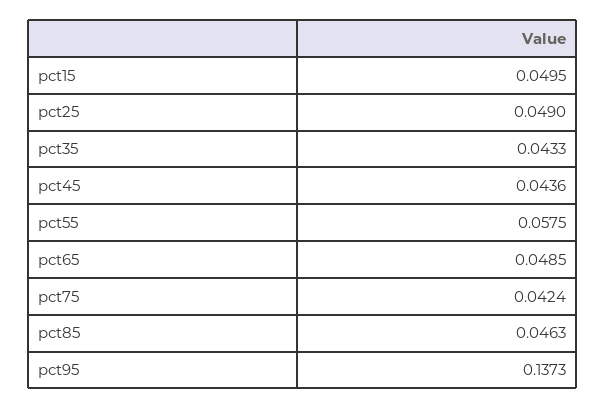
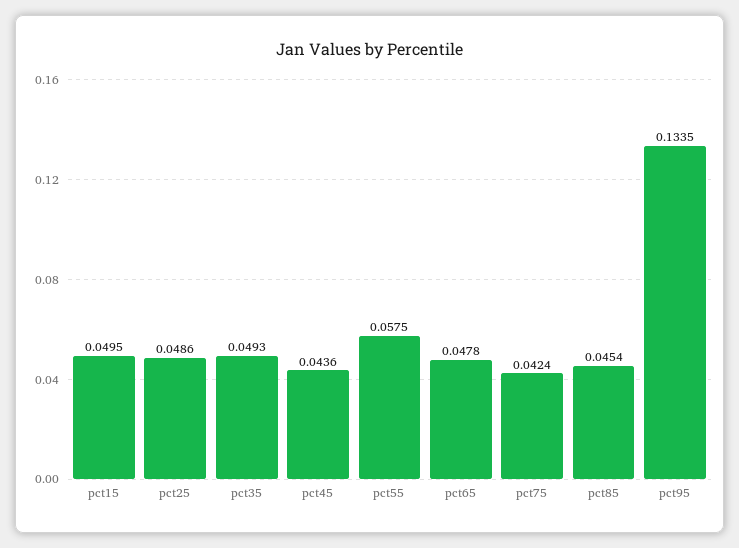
pct25: 0.049 -> 0.0486
pct35: 0.0433 -> 0.0493
pct65: 0.0485 -> 0.0478
pct85: 0.0463 -> 0.0454
pct95: 0.1373 -> 0.1335

